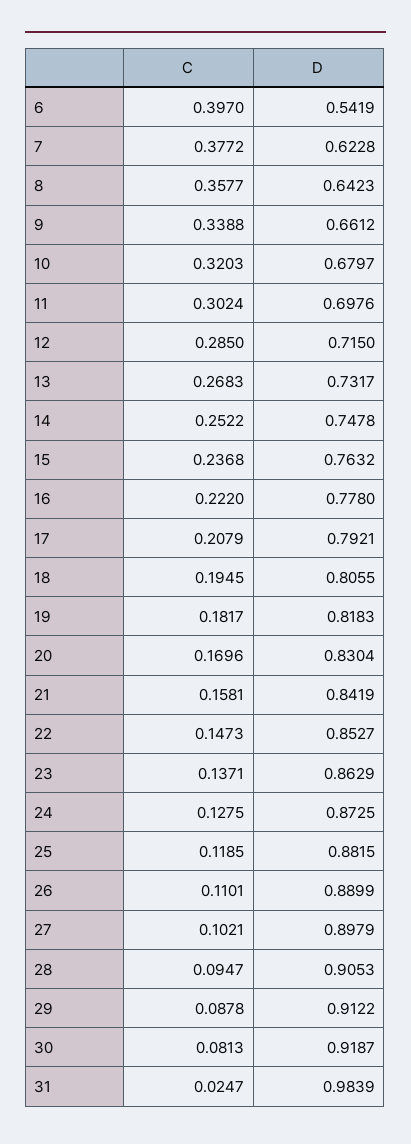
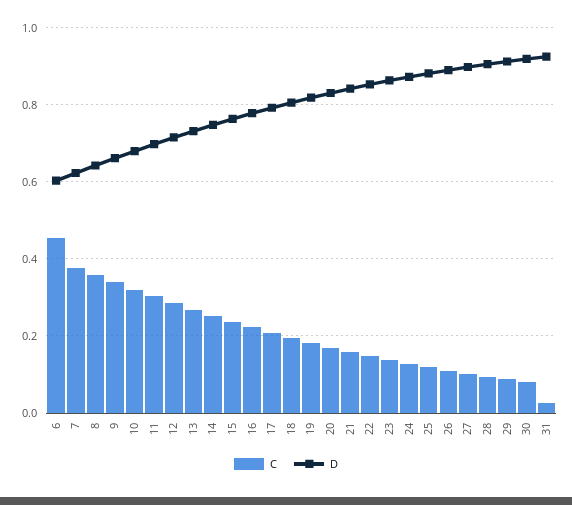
C, 6: 0.397 -> 0.46
D, 6: 0.5419 -> 0.6
D, 31: 0.9839 -> 0.92

